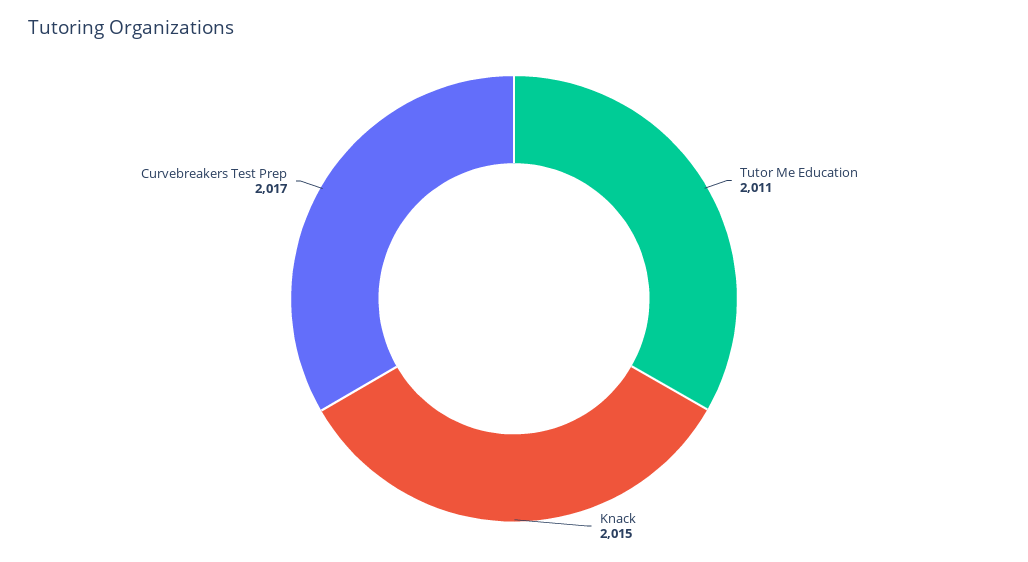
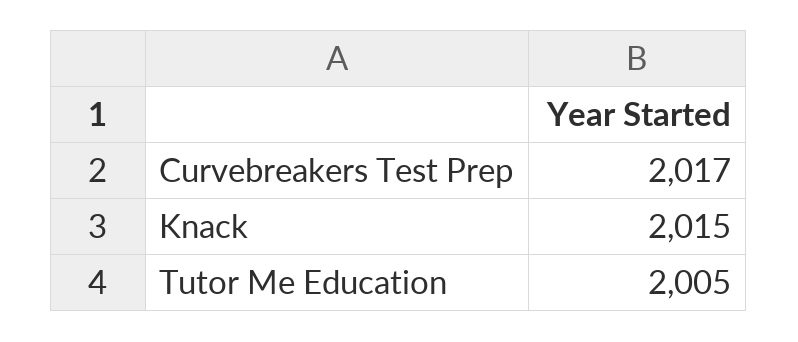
Tutor Me Education: 2011 -> 2005

